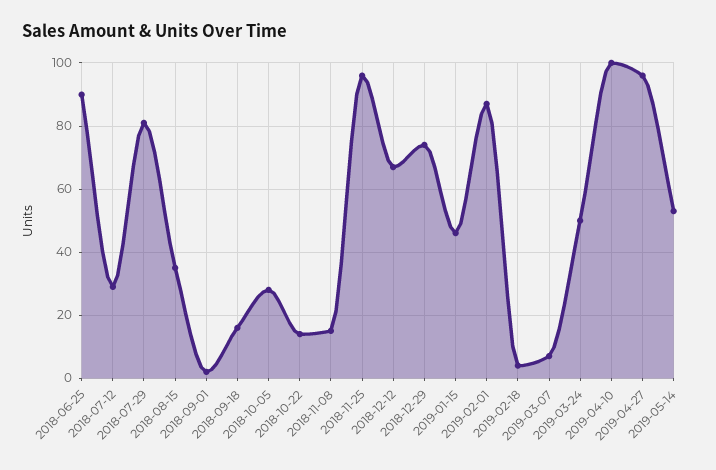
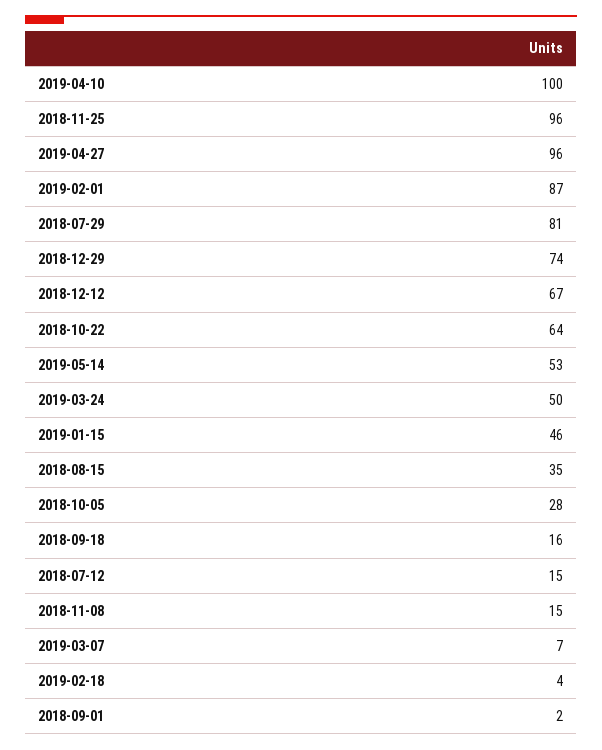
2018-06-25: 90 -> none
2018-07-12: 30 -> 15
2018-10-22: 15 -> 64

